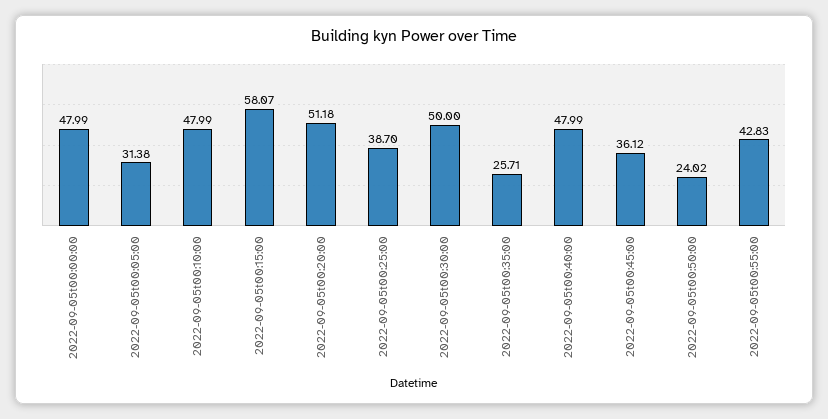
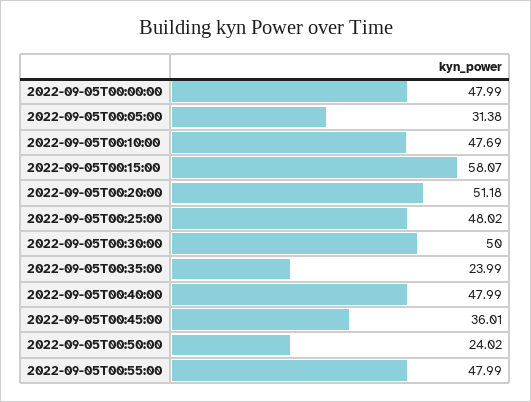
2022-09-05t00:10:00: 47.99 -> 47.69
2022-09-05t00:25:00: 38.7 -> 48.02
2022-09-05t00:35:00: 25.71 -> 23.99
2022-09-05t00:45:00: 36.12 -> 36.01
2022-09-05t00:55:00: 42.83 -> 47.99

